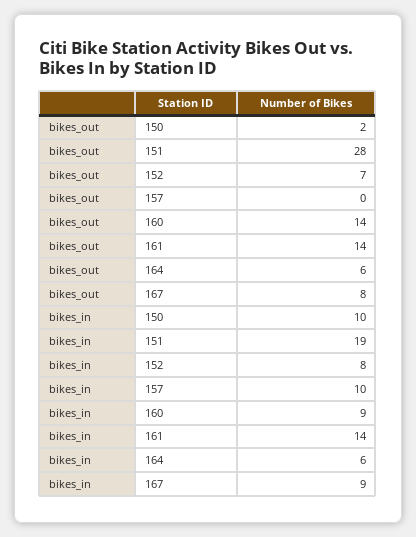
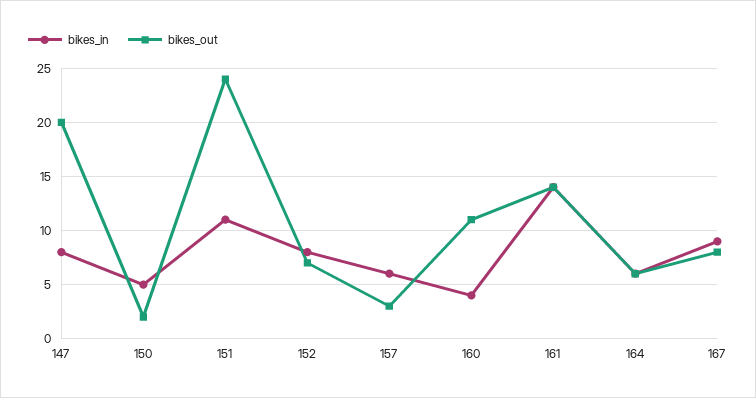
bikes_out, 151: 28 -> 24
bikes_out, 157: 0 -> 3
bikes_out, 160: 14 -> 11
bikes_in, 150: 10 -> 5
bikes_in, 151: 19 -> 11
bikes_in, 157: 10 -> 6
bikes_in, 160: 9 -> 4
bikes_in, 147: none -> 8
bikes_out, 147: none -> 20

